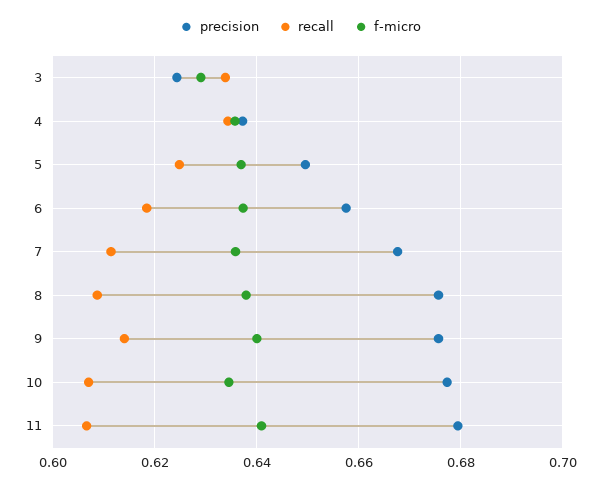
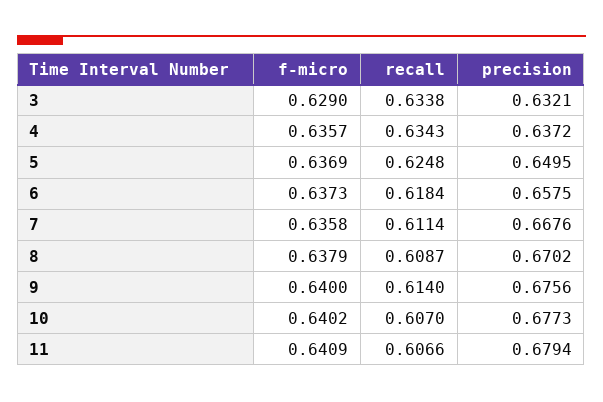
precision, 3: 0.624 -> 0.6321
precision, 8: 0.676 -> 0.6702
f-micro, 10: 0.634 -> 0.6402

